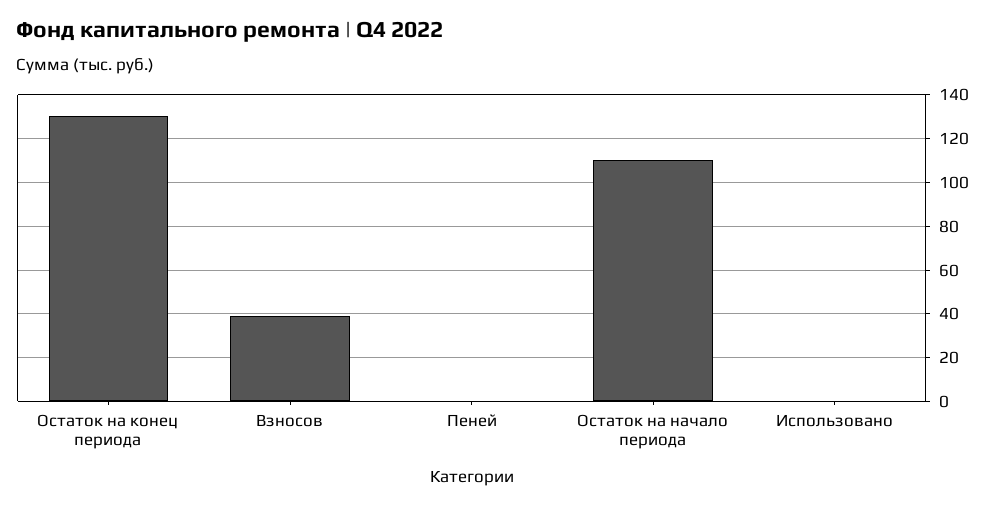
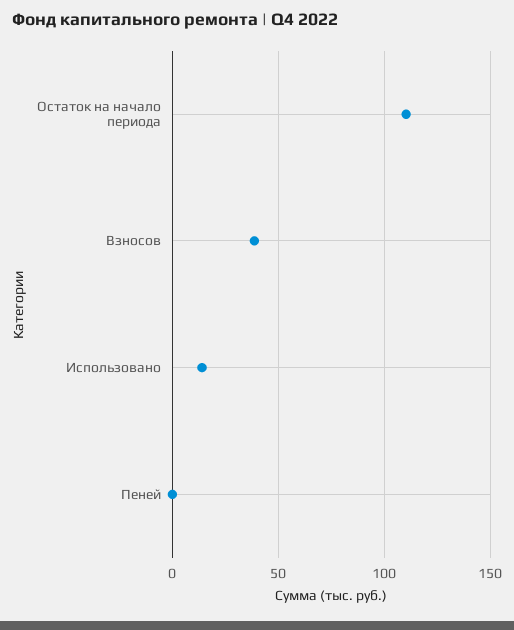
Остаток на конец периода: 130 -> none
Использовано: 0 -> 15

